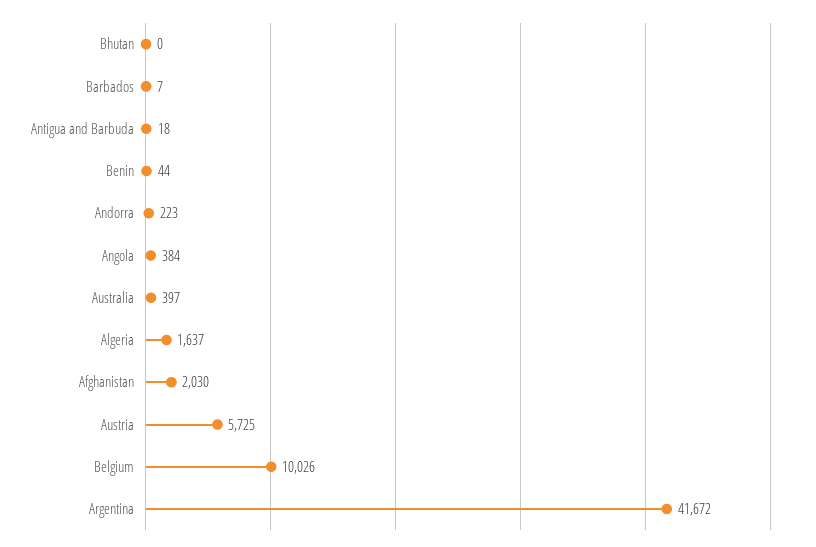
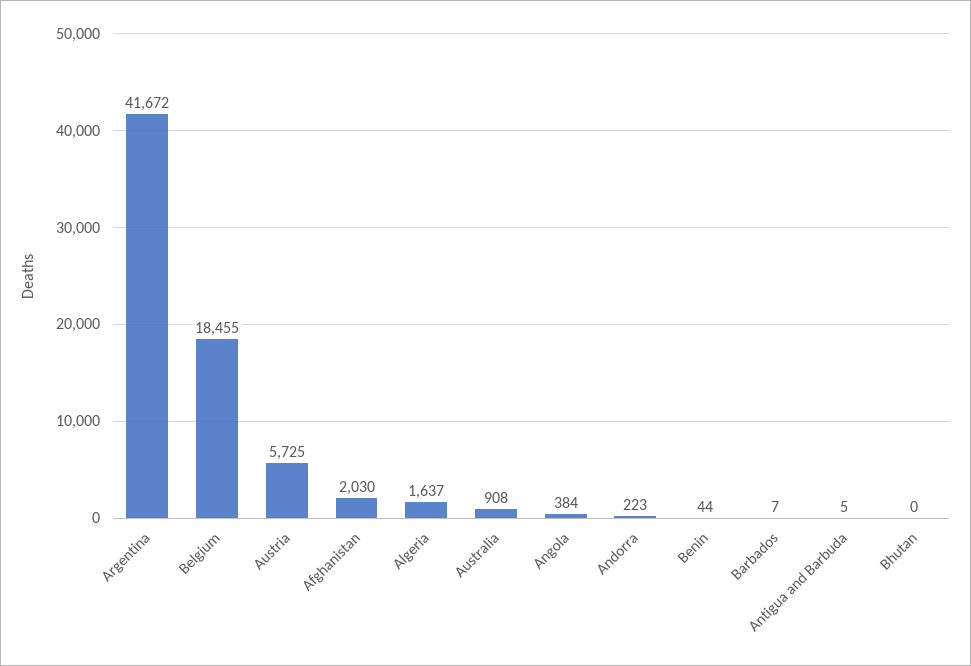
Antigua and Barbuda: 18 -> 5
Australia: 397 -> 908
Belgium: 10026 -> 18455

